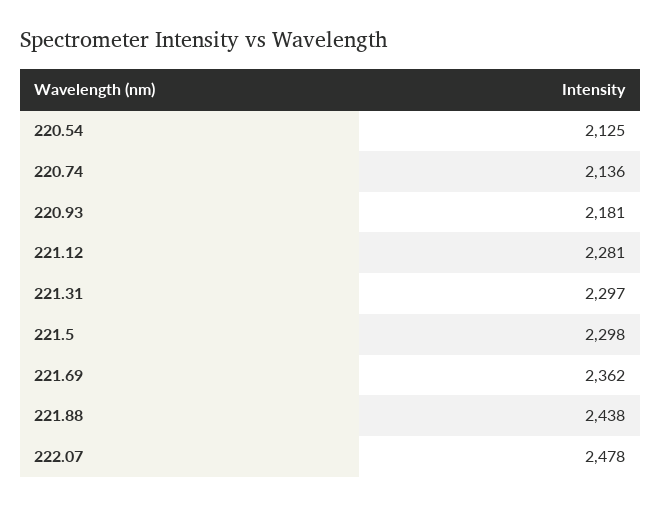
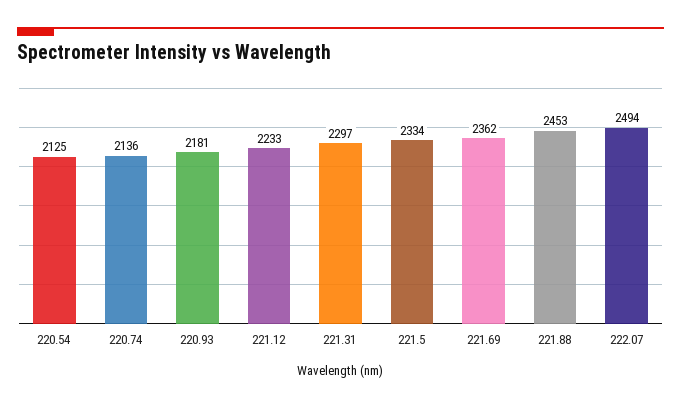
221.12: 2281 -> 2233
221.5: 2298 -> 2334
221.88: 2438 -> 2453
222.07: 2478 -> 2494

